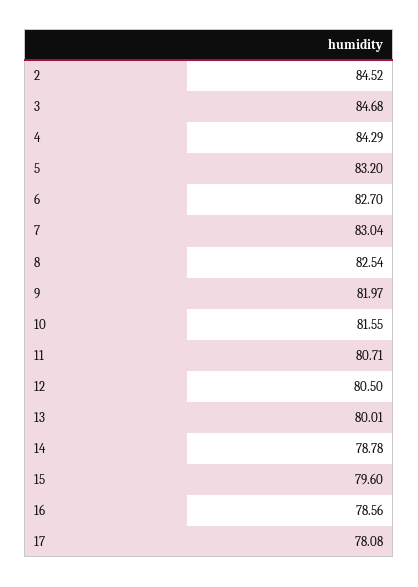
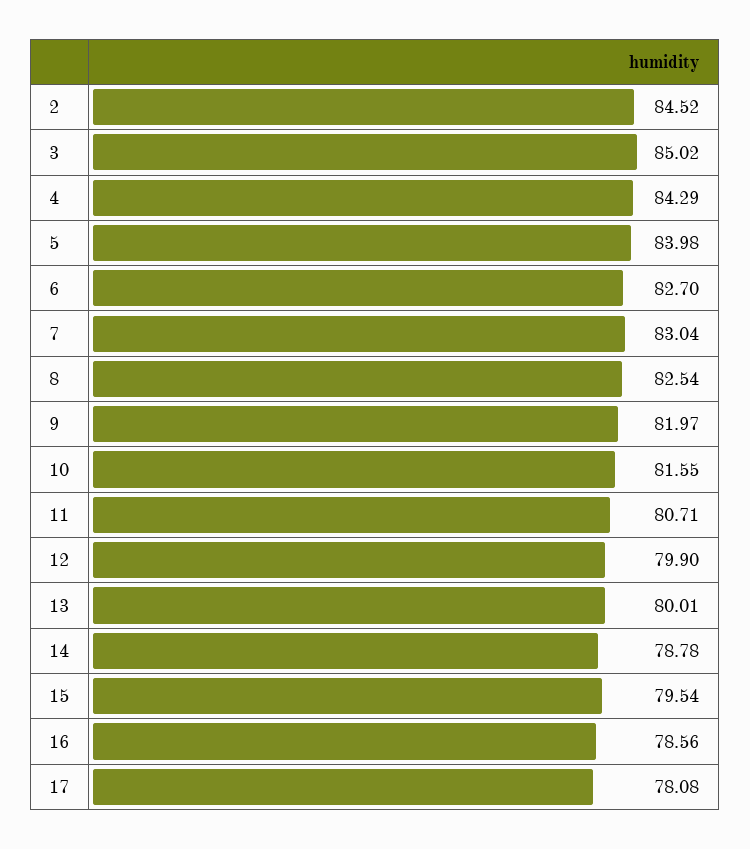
3: 84.68 -> 85.02
5: 83.2 -> 83.98
12: 80.5 -> 79.9
15: 79.6 -> 79.54

